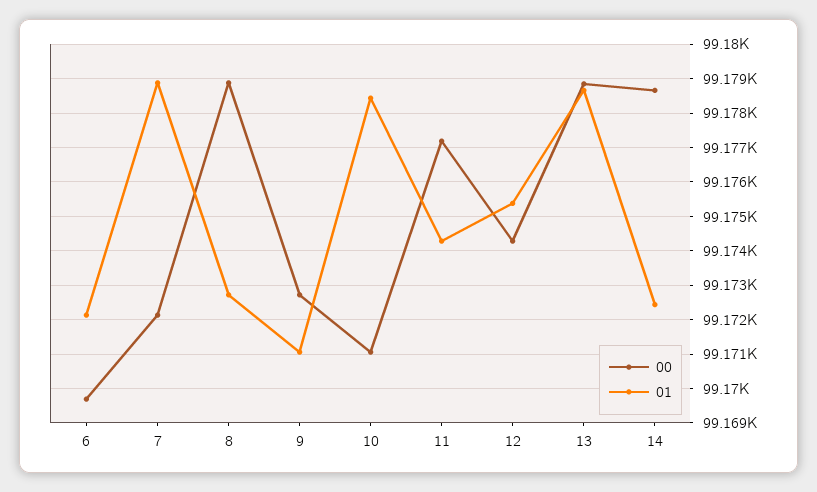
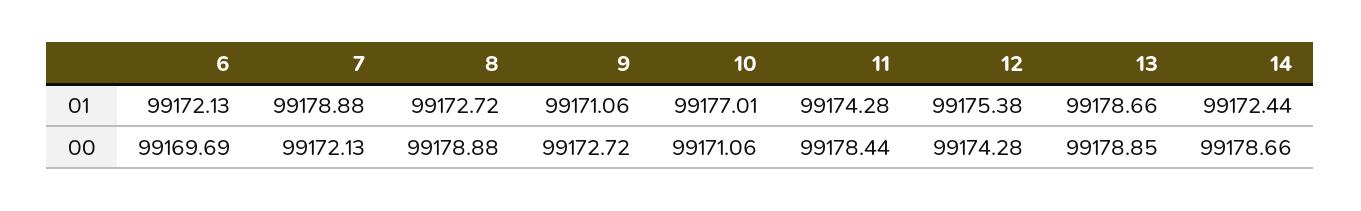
01, 10: 99178.4 -> 99177.01
00, 11: 99177.2 -> 99178.44

